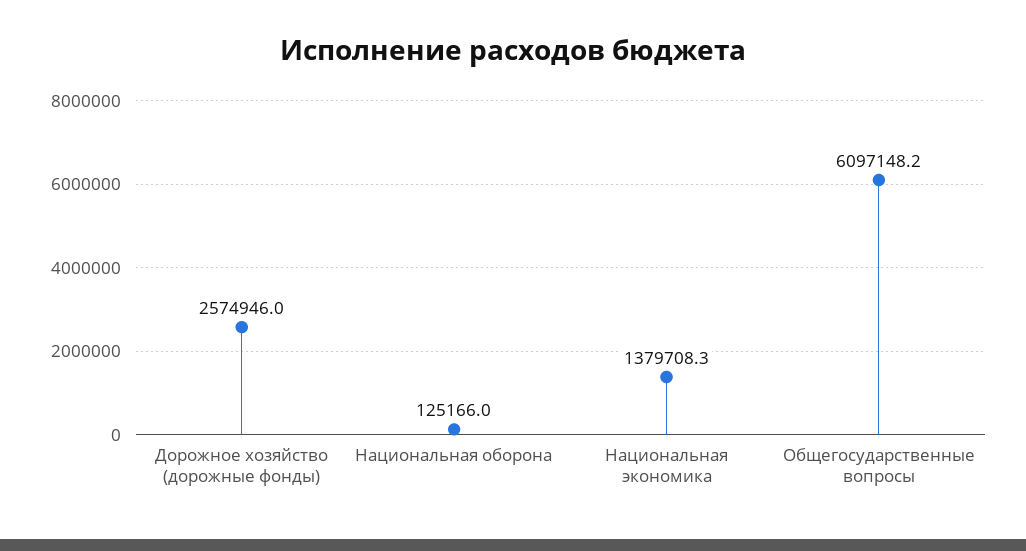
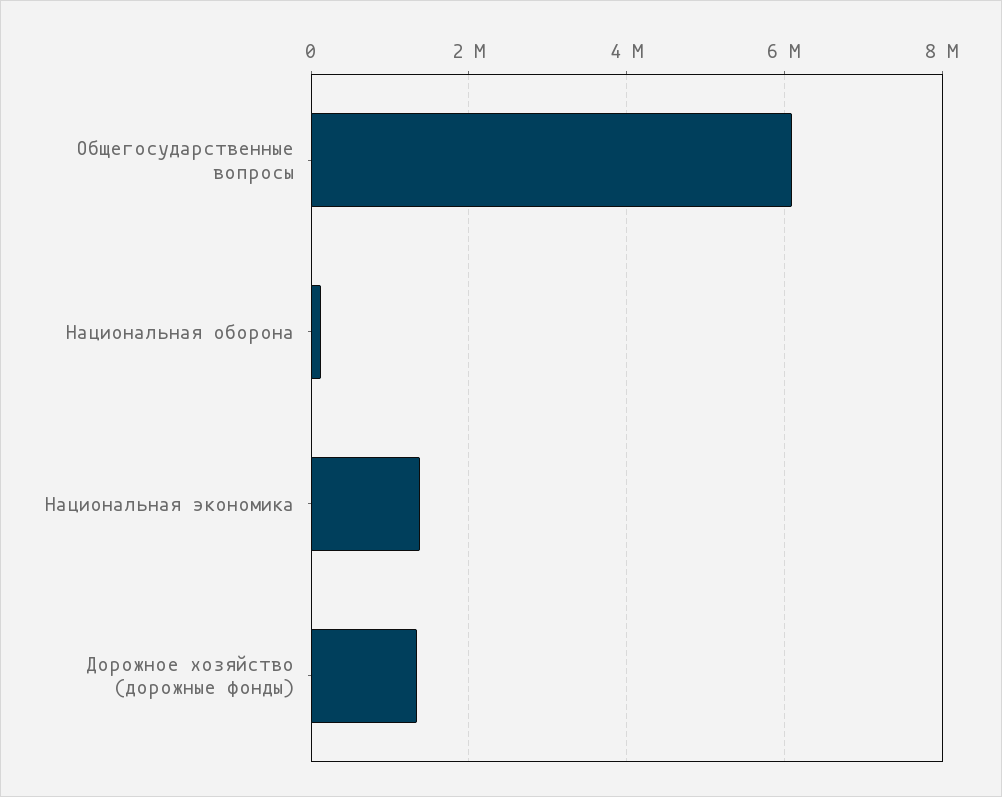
Дорожное хозяйство (дорожные фонды): 2574946 -> 1400000

